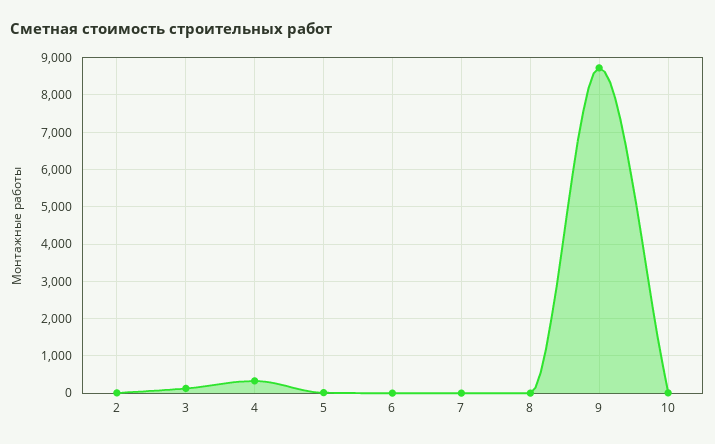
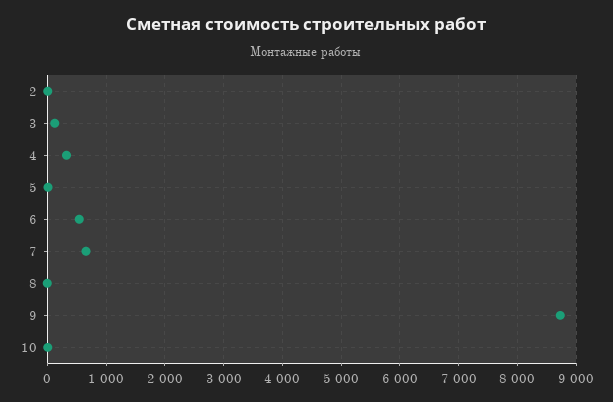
6: 0 -> 600
7: 0 -> 600

